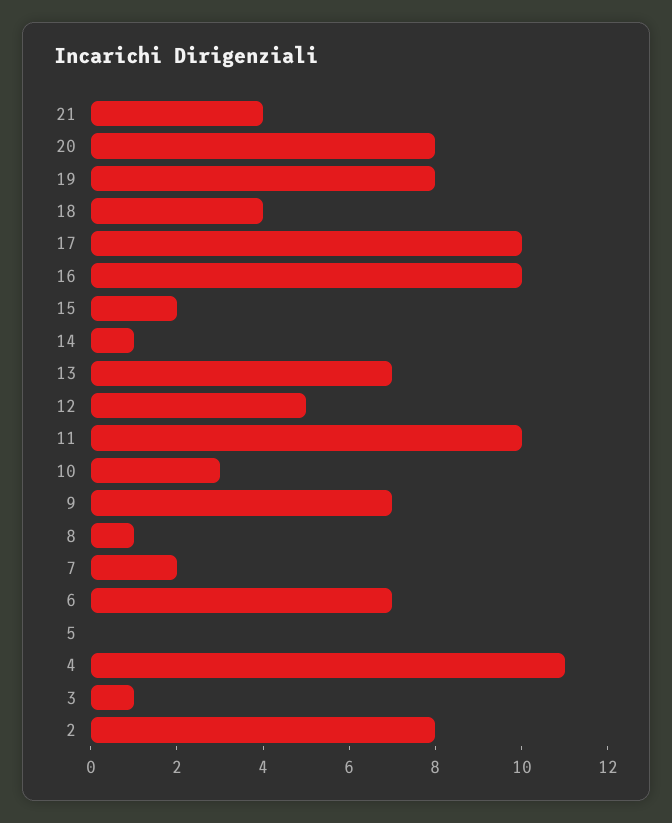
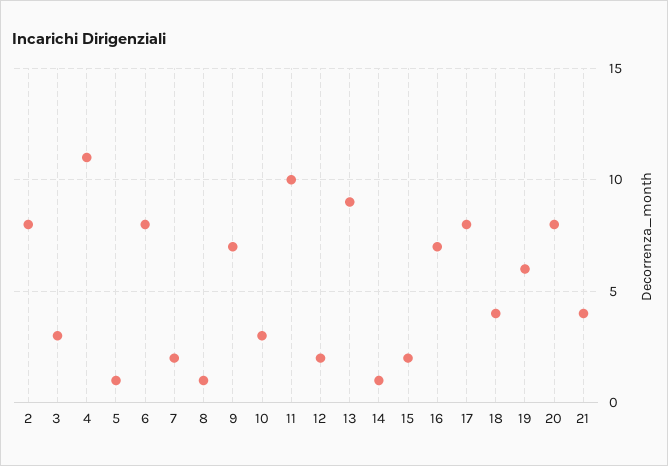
19: 8 -> 6
17: 10 -> 8
16: 10 -> 7
13: 7 -> 9
12: 5 -> 2
6: 7 -> 8
5: 0 -> 1
3: 1 -> 3

